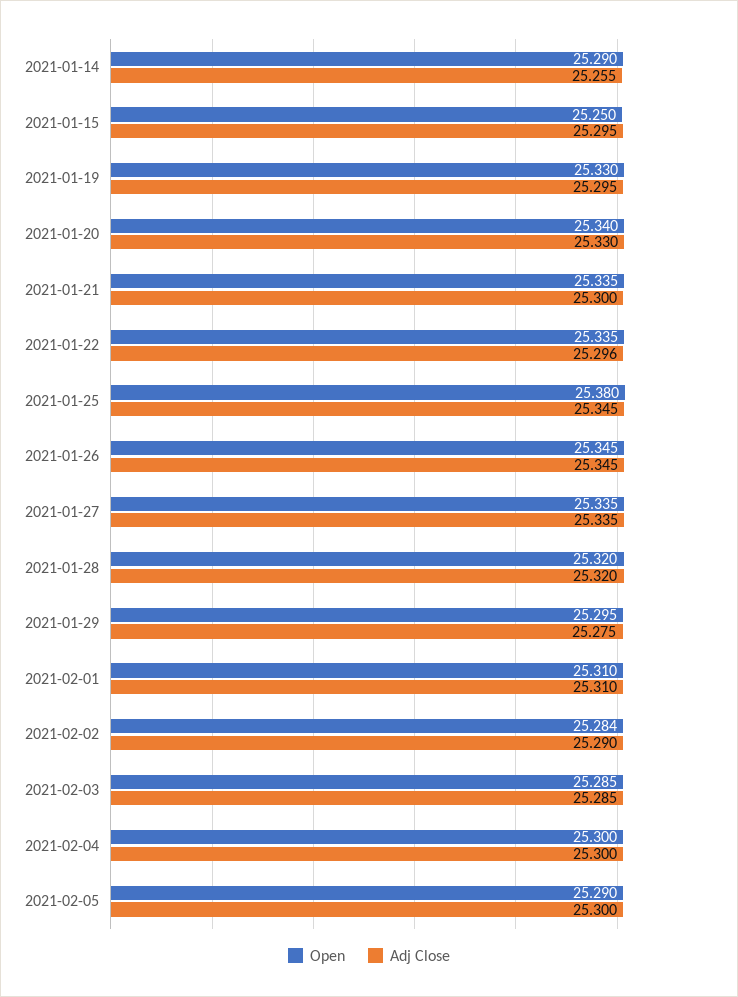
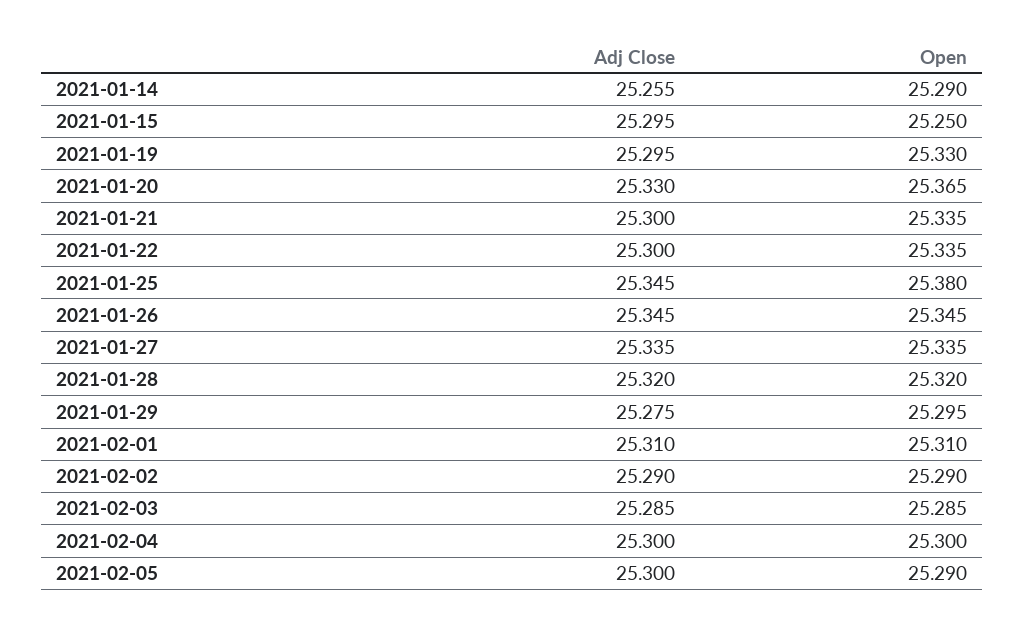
Open, 2021-01-20: 25.34 -> 25.365
Adj Close, 2021-01-22: 25.296 -> 25.3
Open, 2021-02-02: 25.284 -> 25.29

